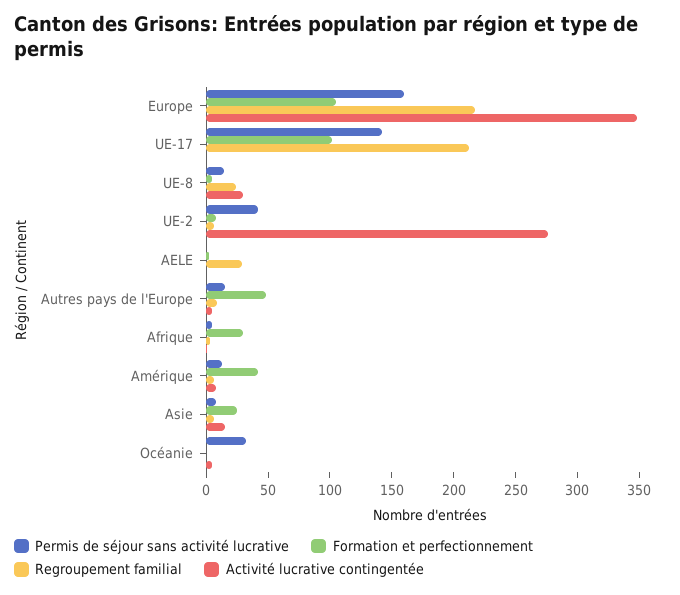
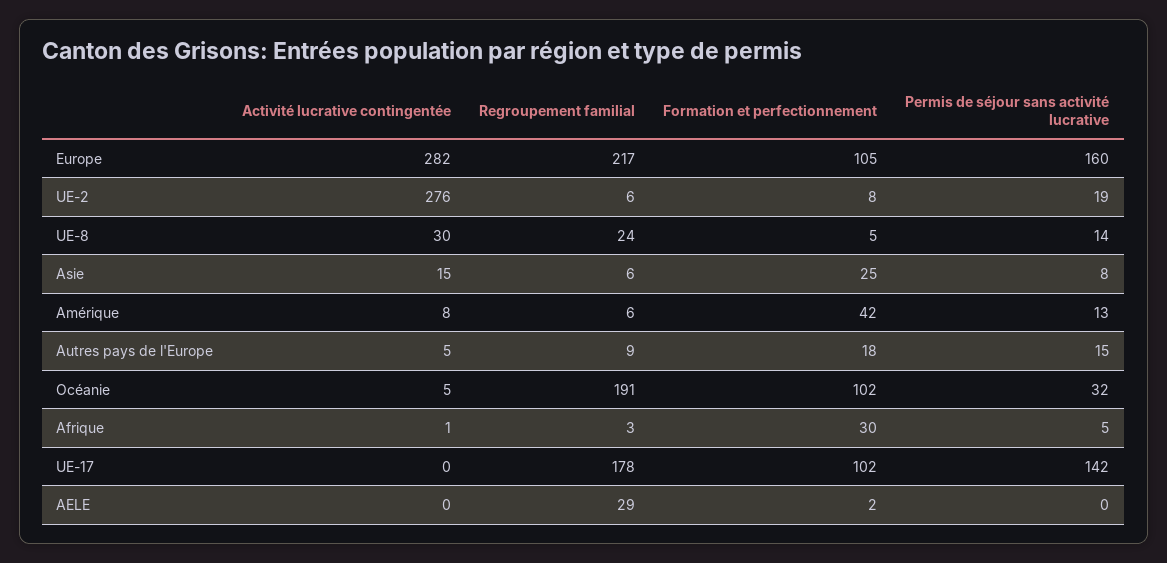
Activité lucrative contingentée, Europe: 350 -> 282
Regroupement familial, UE-17: 210 -> 178
Permis de séjour sans activité lucrative, UE-2: 40 -> 19
Formation et perfectionnement, Autres pays de l'Europe: 50 -> 18
Formation et perfectionnement, Océanie: 0 -> 102
Regroupement familial, Océanie: 0 -> 191

